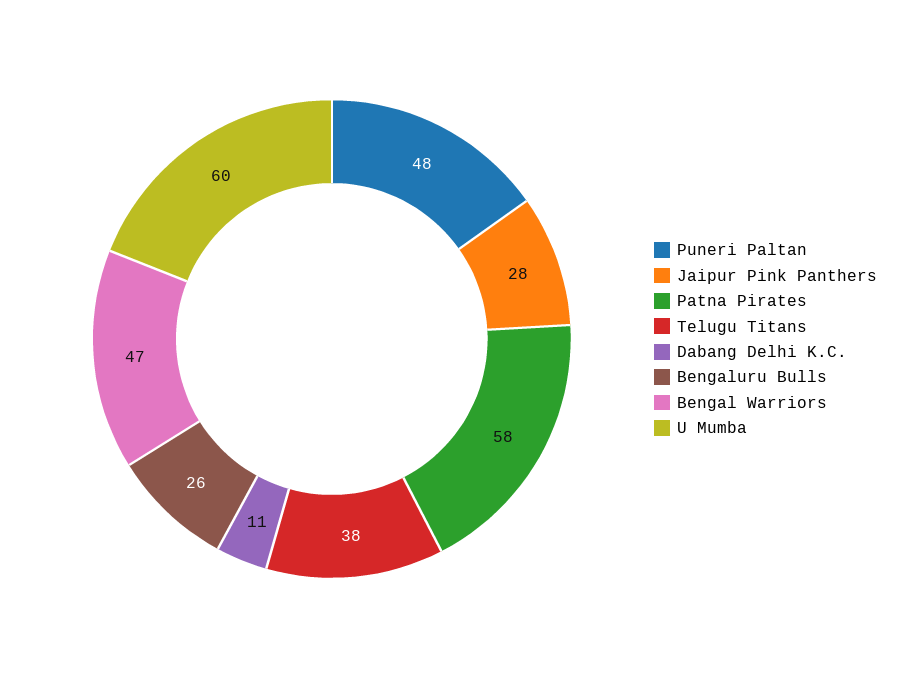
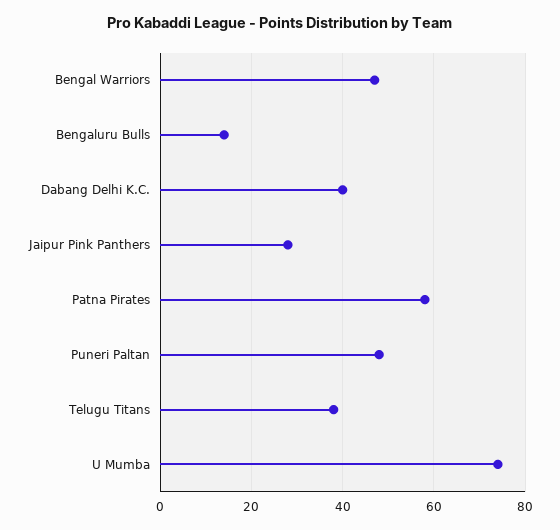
Dabang Delhi K.C.: 11 -> 40
Bengaluru Bulls: 26 -> 15
U Mumba: 60 -> 75

